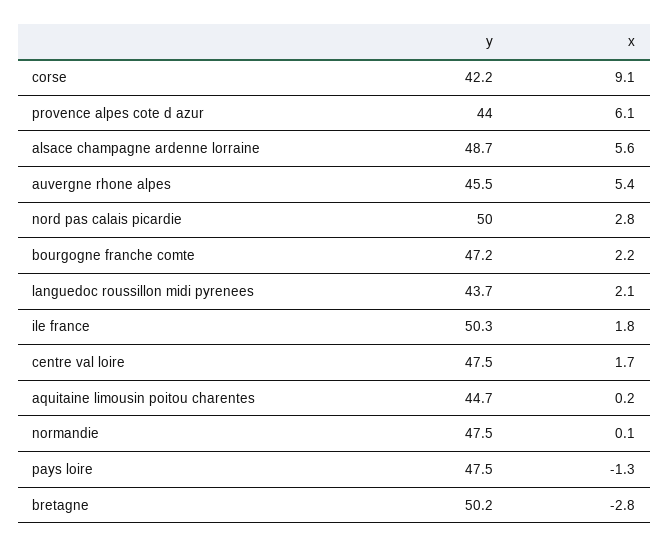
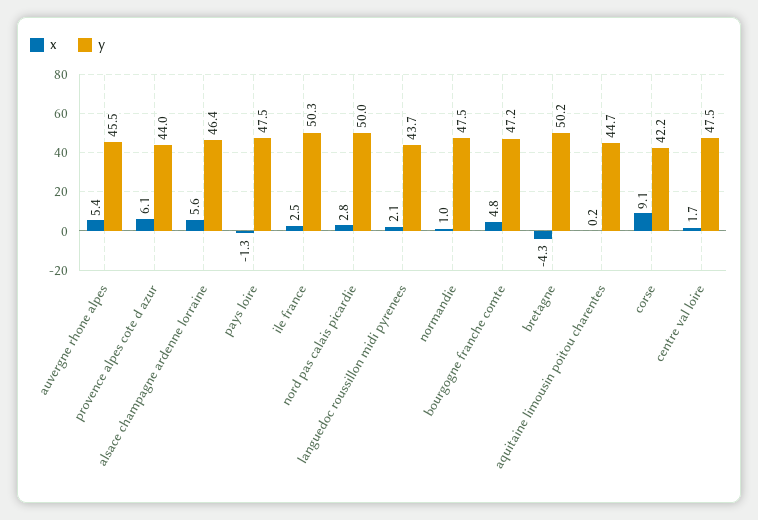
y, alsace champagne ardenne lorraine: 48.7 -> 46.4
x, bourgogne franche comte: 2.2 -> 4.8
x, ile france: 1.8 -> 2.5
x, normandie: 0.1 -> 1
x, bretagne: -2.8 -> -4.3

